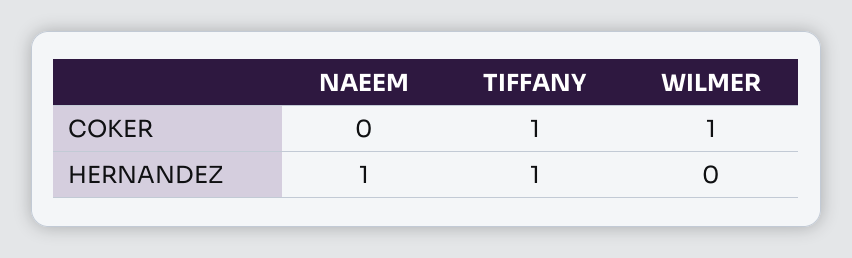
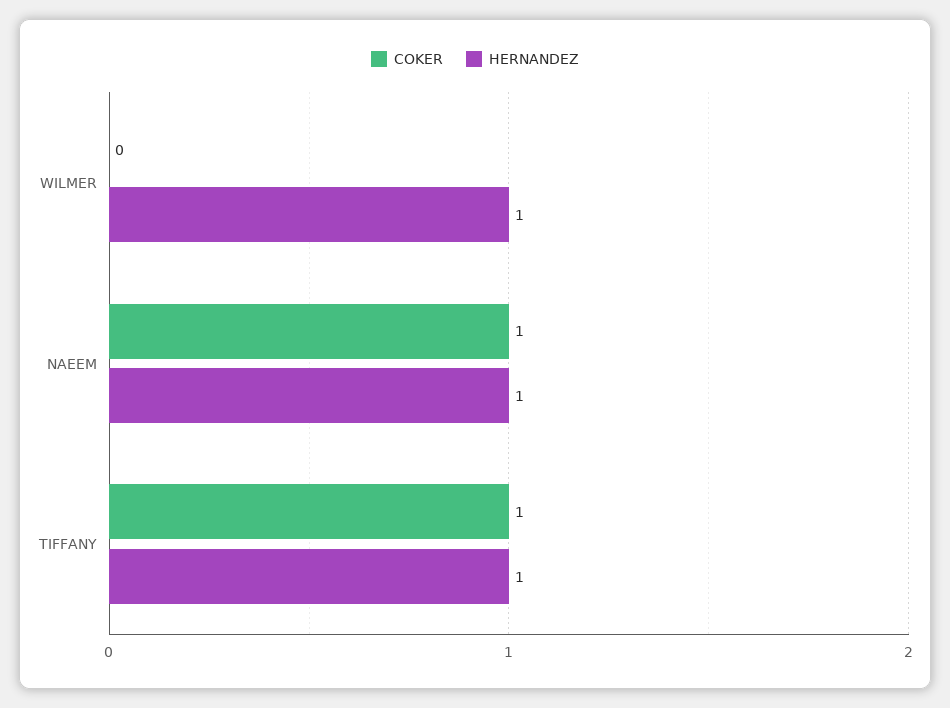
COKER, NAEEM: 0 -> 1
COKER, WILMER: 1 -> 0
HERNANDEZ, WILMER: 0 -> 1

